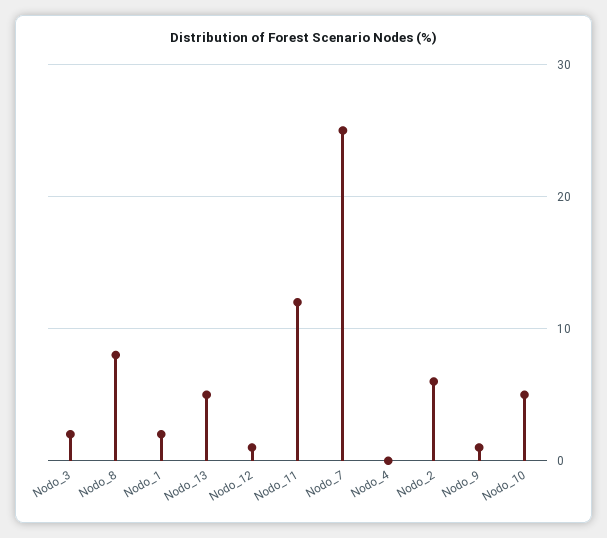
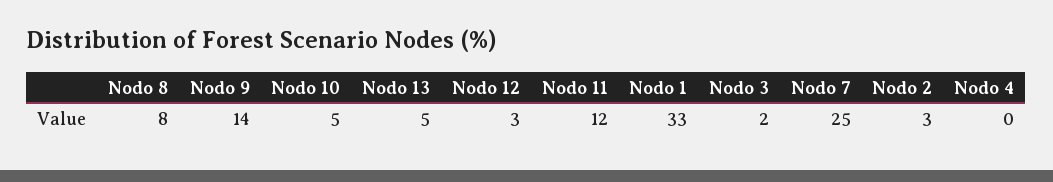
Nodo_1: 2 -> 33
Nodo_12: 1 -> 3
Nodo_2: 6 -> 3
Nodo_9: 1 -> 14

